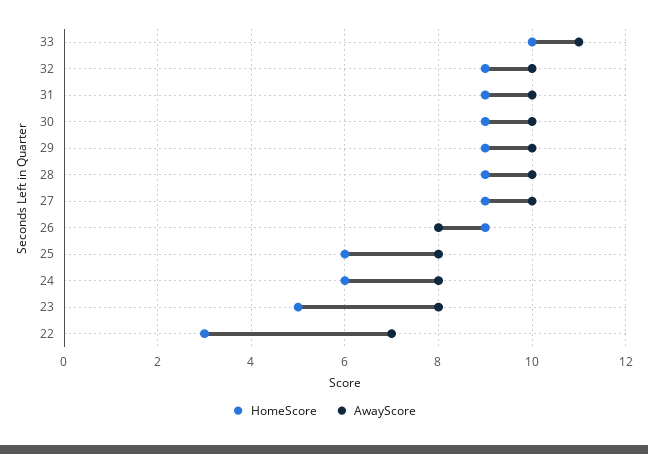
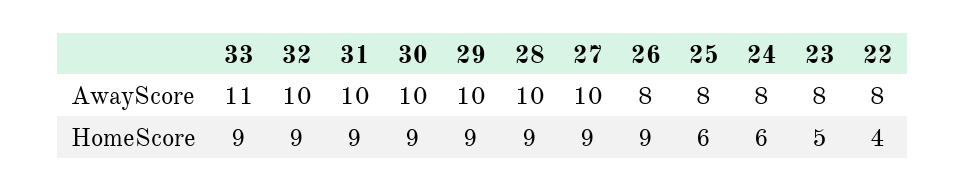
HomeScore, 33: 10 -> 9
HomeScore, 22: 3 -> 4
AwayScore, 22: 7 -> 8

